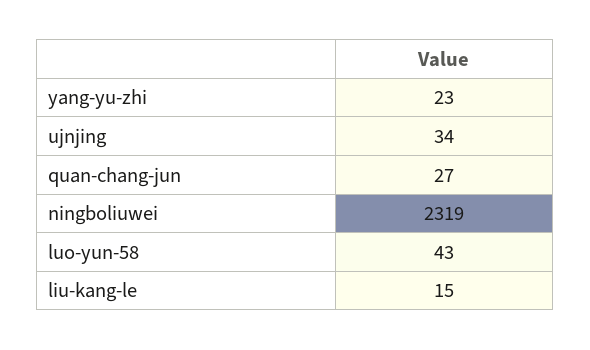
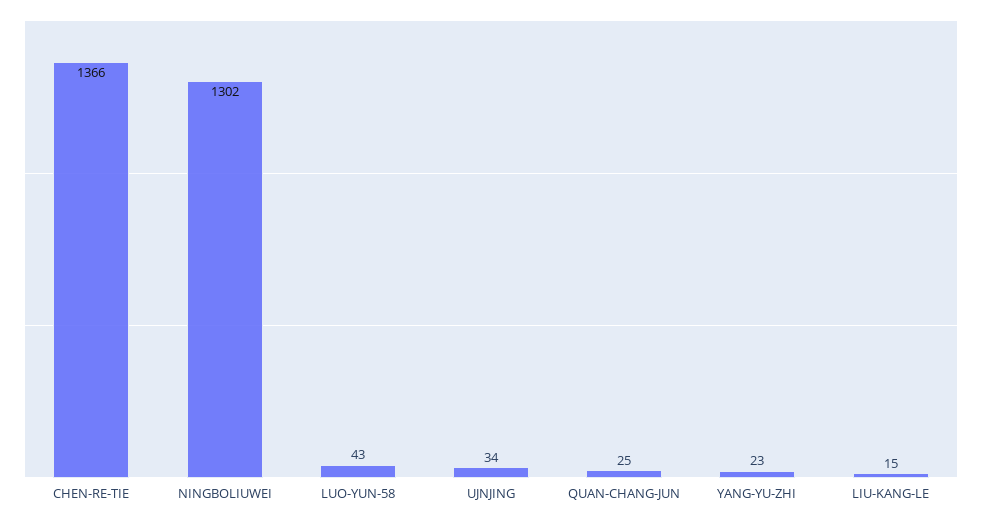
quan-chang-jun: 27 -> 25
ningboliuwei: 2319 -> 1302
CHEN-RE-TIE: none -> 1366

